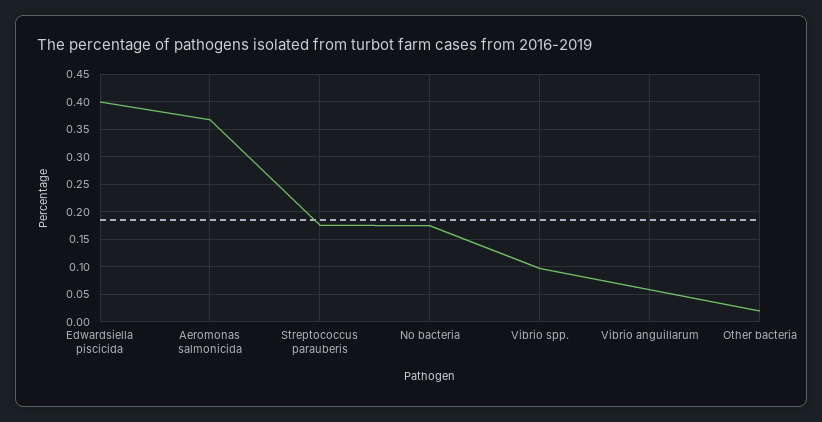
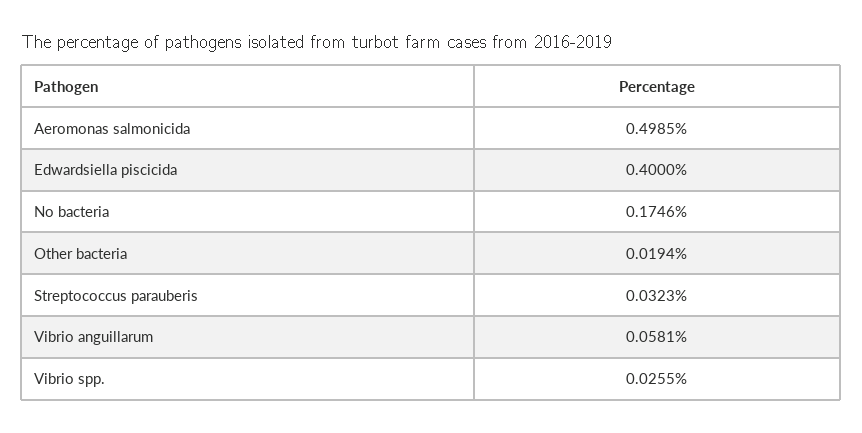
Aeromonas salmonicida: 0.375 -> 0.4985
Streptococcus parauberis: 0.175 -> 0.0323
Vibrio spp.: 0.1 -> 0.0255

